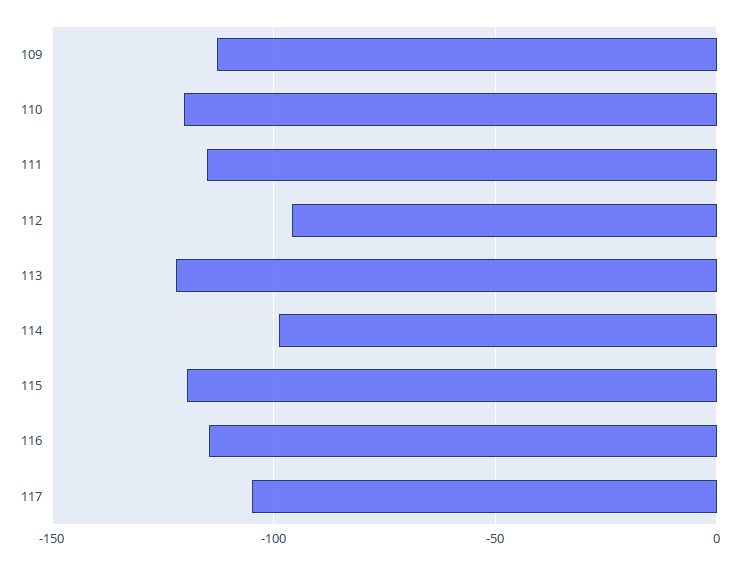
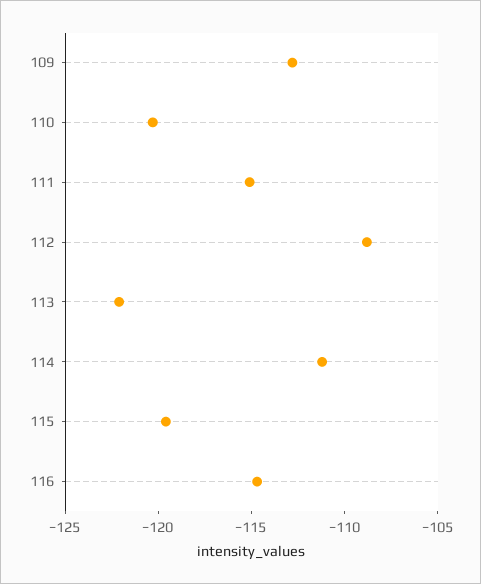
112: -95 -> -109
114: -100 -> -111
117: -105 -> none

